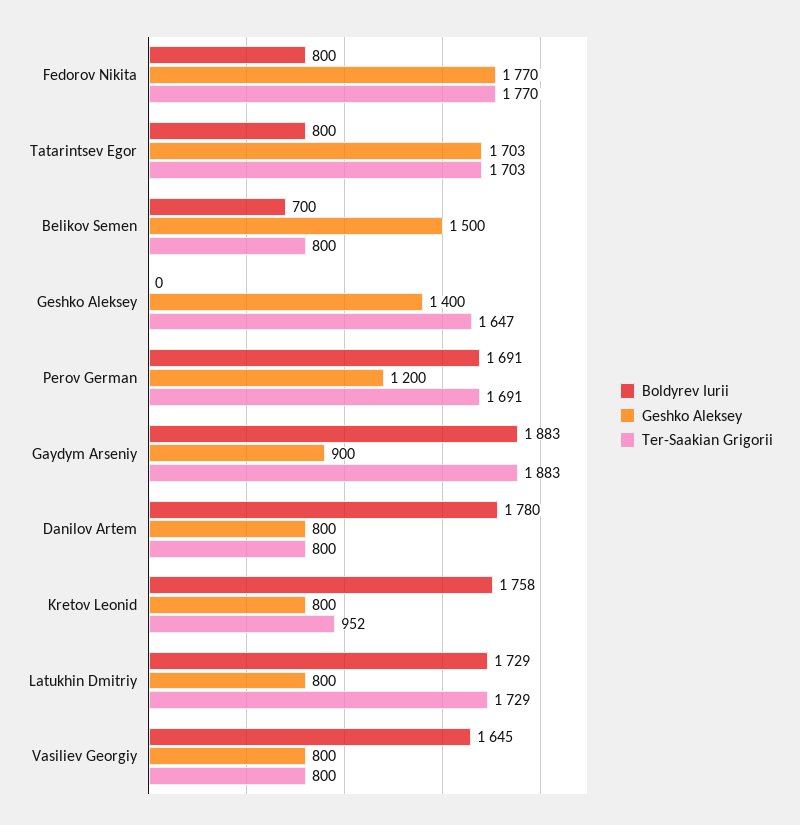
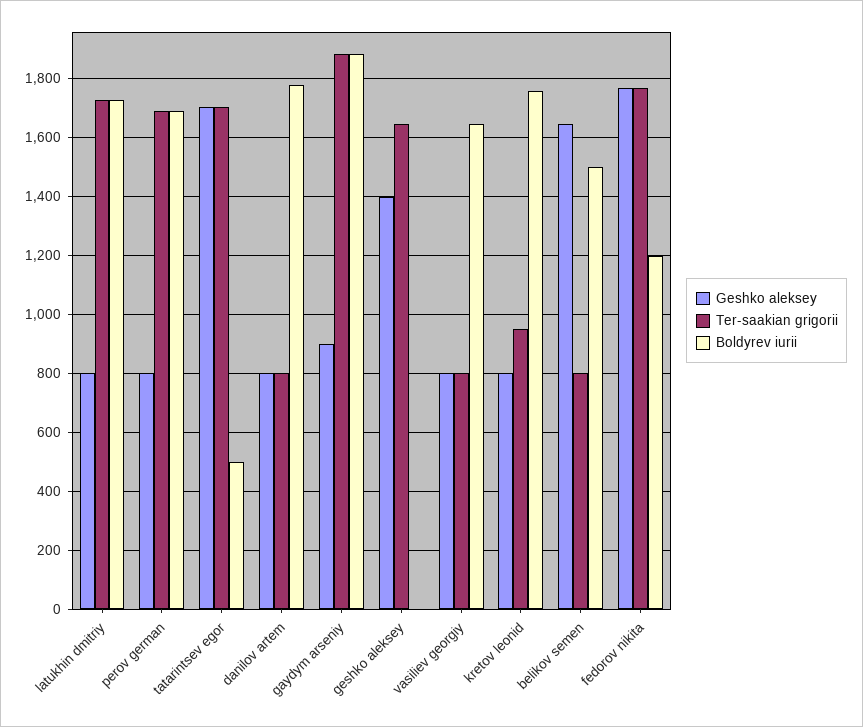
Boldyrev Iurii, Fedorov Nikita: 800 -> 1200
Boldyrev Iurii, Tatarintsev Egor: 800 -> 500
Boldyrev Iurii, Belikov Semen: 700 -> 1500
Geshko Aleksey, Belikov Semen: 1500 -> 1650
Geshko Aleksey, Perov German: 1200 -> 800

